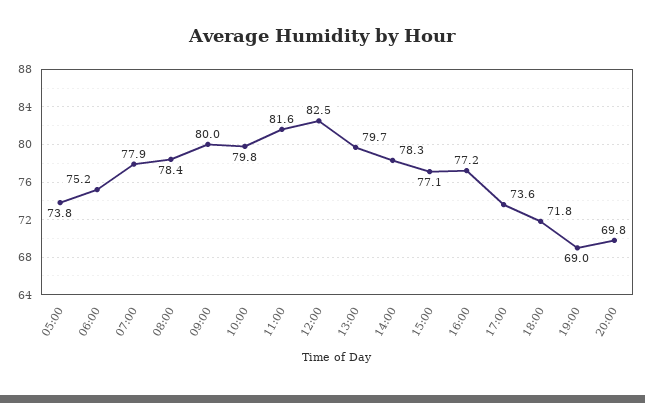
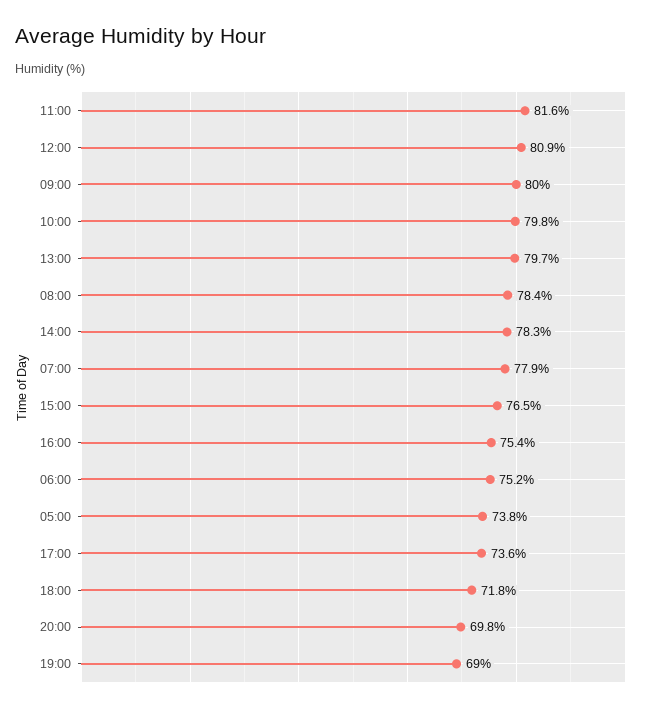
12:00: 82.5 -> 80.9
15:00: 77.1 -> 76.5
16:00: 77.2 -> 75.4

